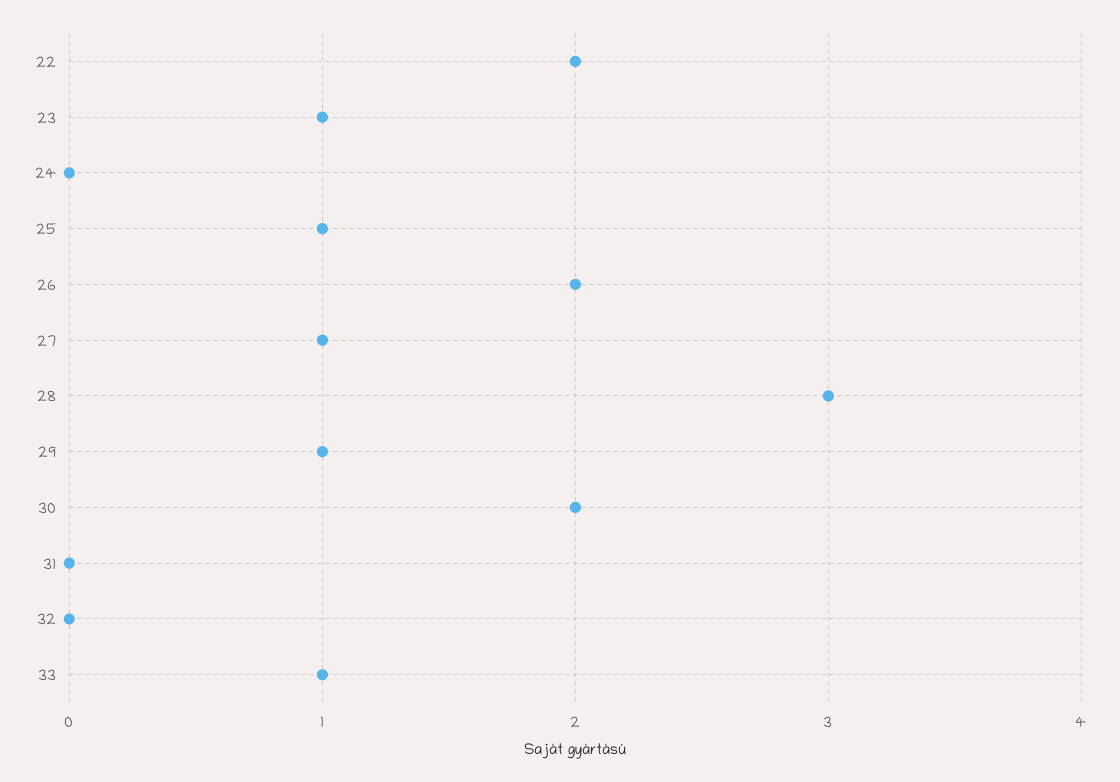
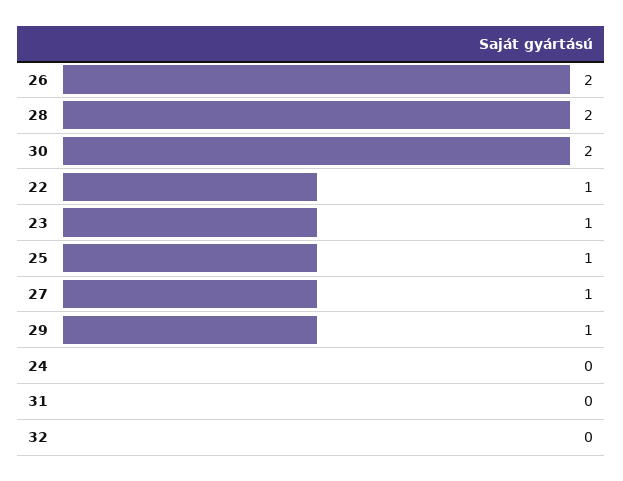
22: 2 -> 1
28: 3 -> 2
33: 1 -> none

